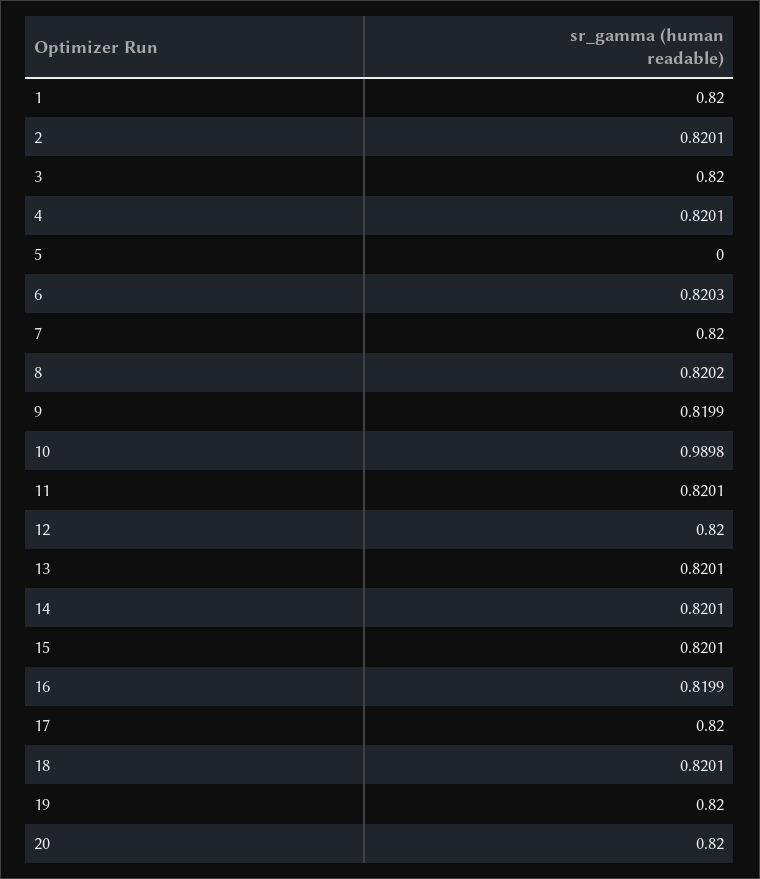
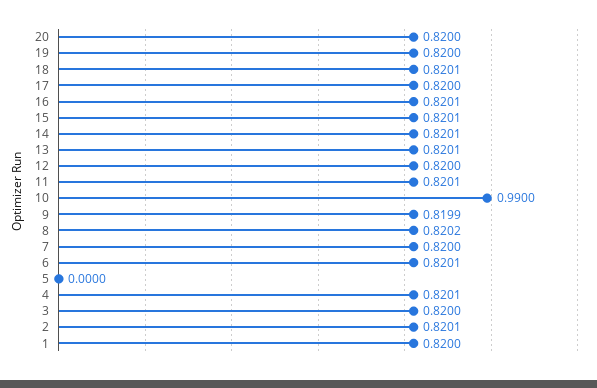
6: 0.8203 -> 0.8201
10: 0.9898 -> 0.99
16: 0.8199 -> 0.8201

